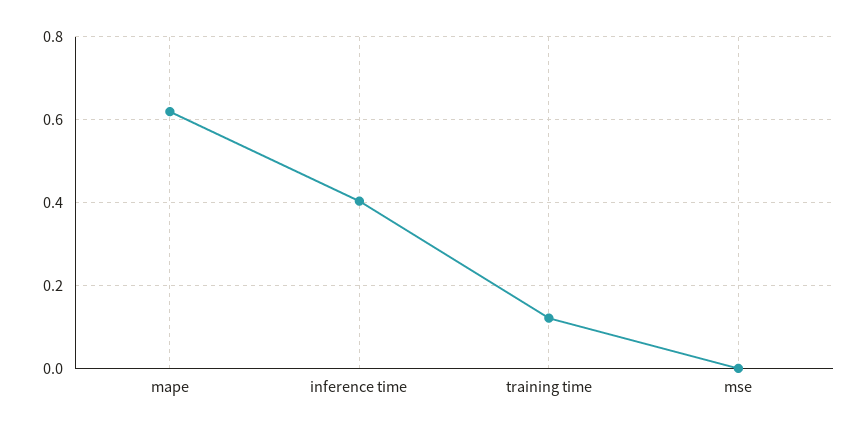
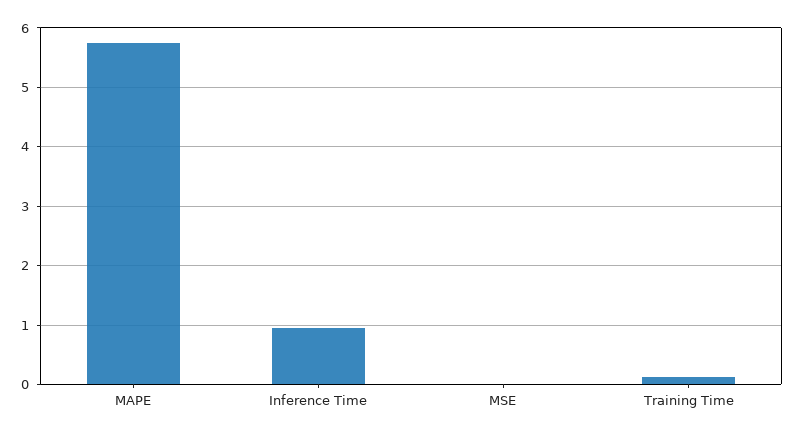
mape: 0.62 -> 5.8
inference time: 0.4 -> 1

